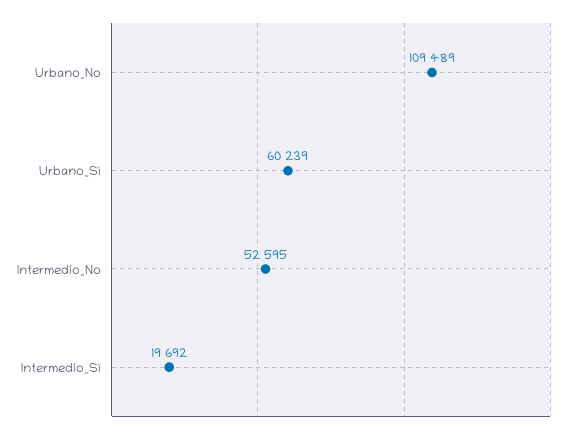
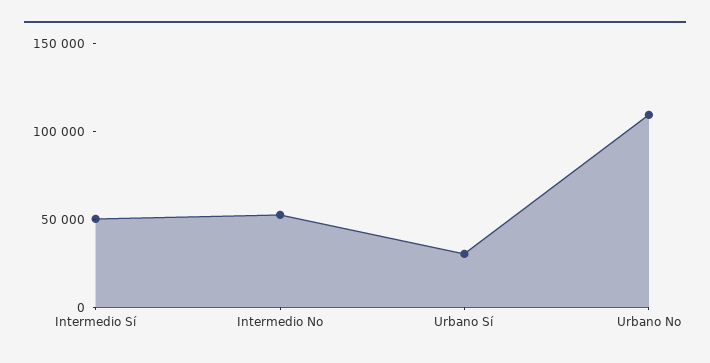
Urbano_Sí: 60239 -> 30000
Intermedio_Sí: 19692 -> 50000

